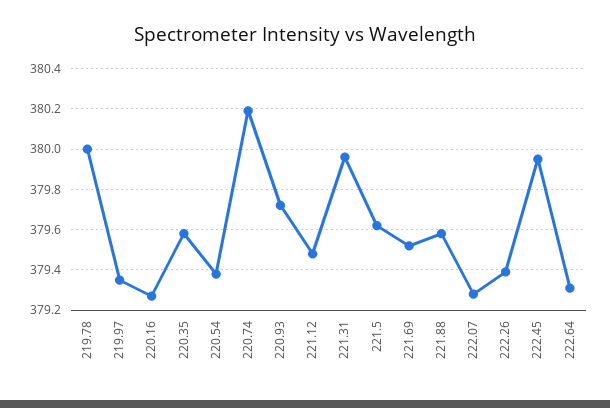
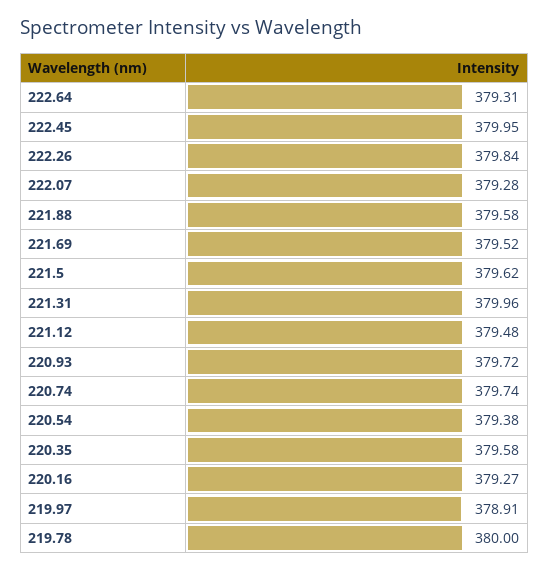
219.97: 379.35 -> 378.91
220.74: 380.2 -> 379.74
222.26: 379.4 -> 379.84

